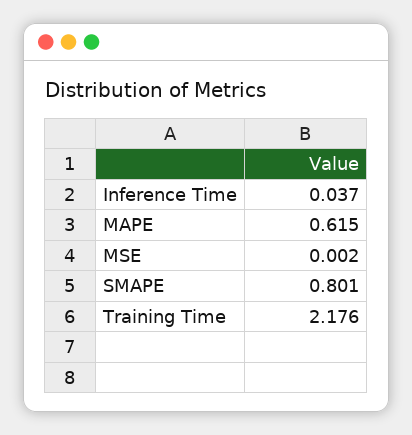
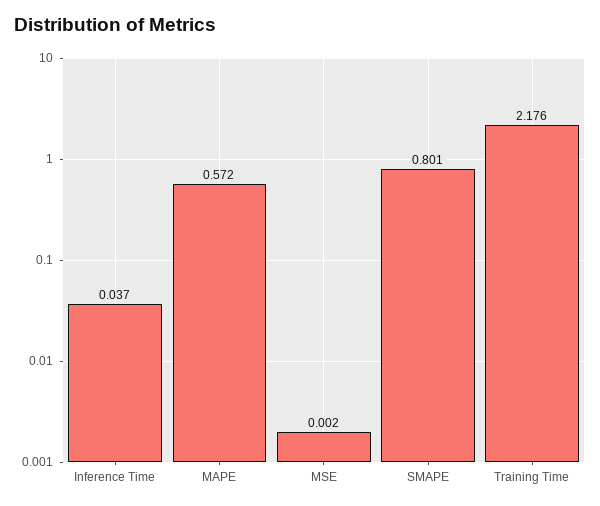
MAPE: 0.615 -> 0.572

